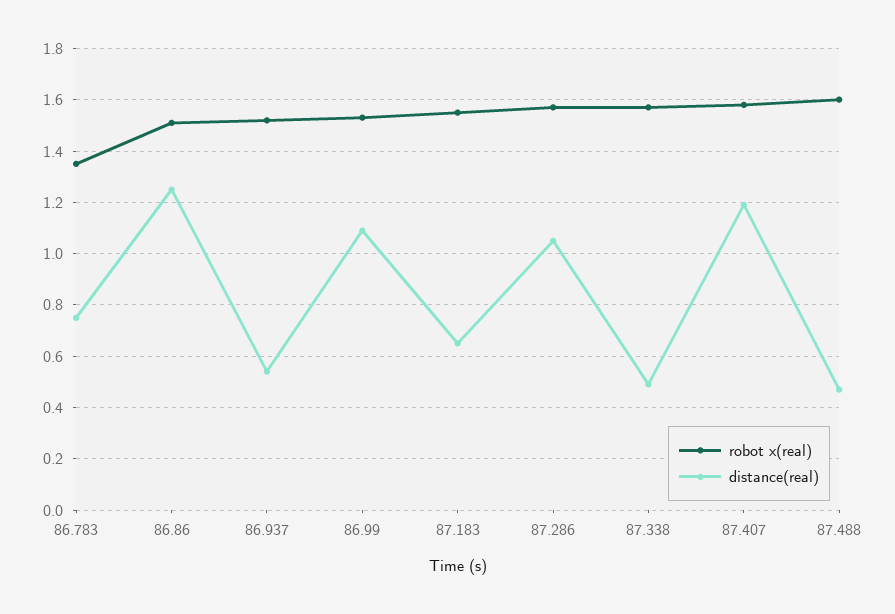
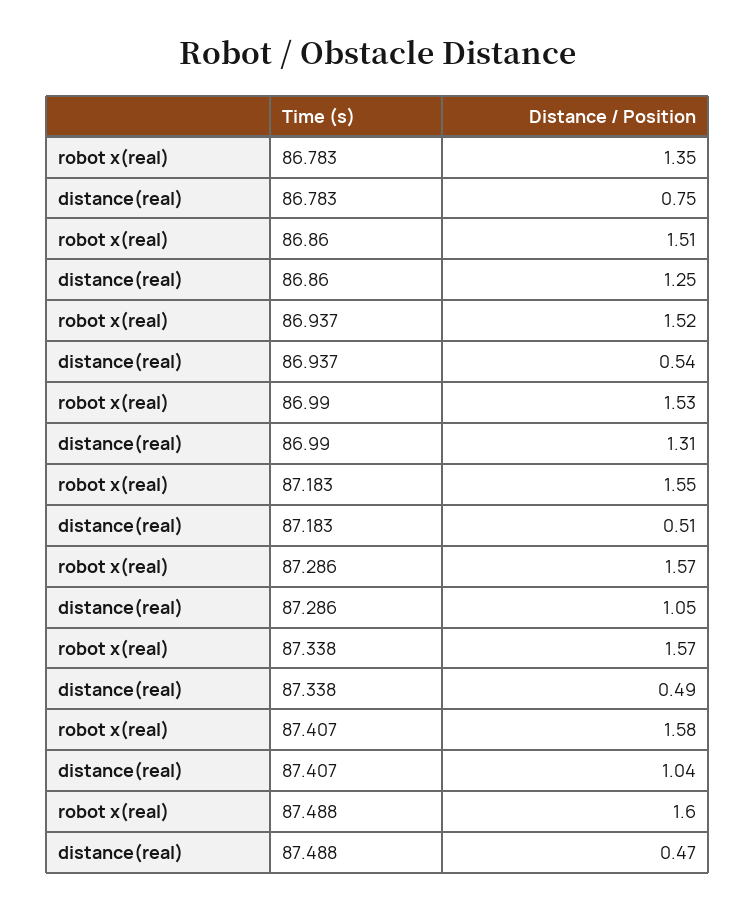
distance(real), 86.99: 1.1 -> 1.31
distance(real), 87.183: 0.65 -> 0.51
distance(real), 87.407: 1.2 -> 1.04

